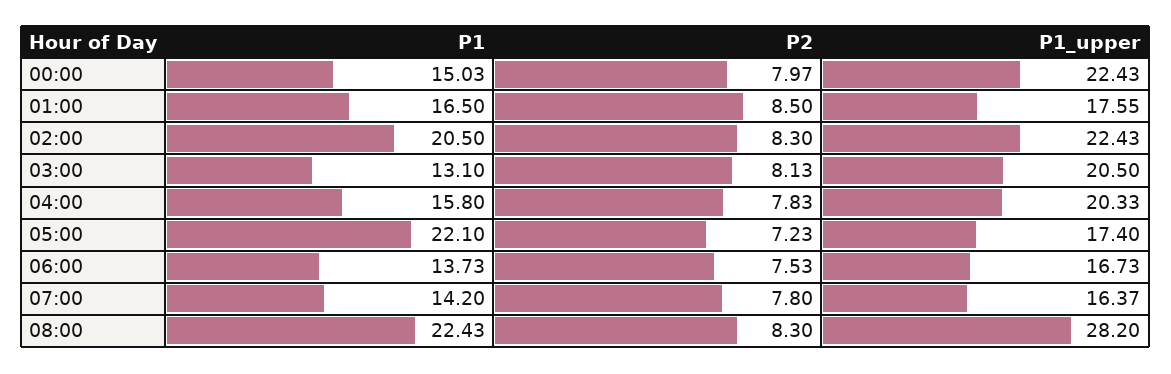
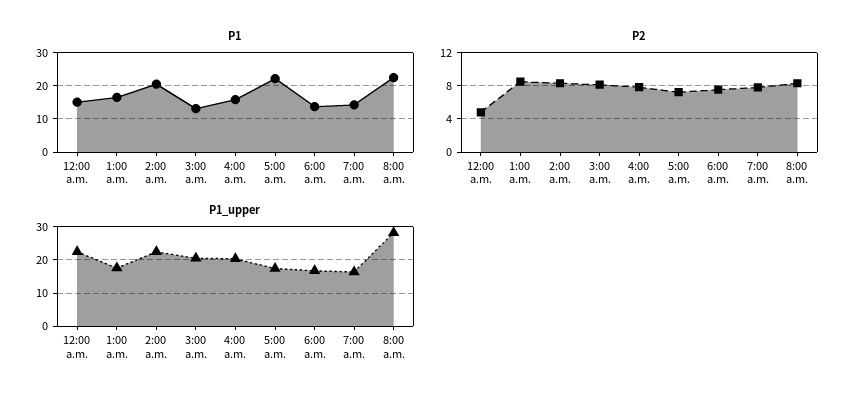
P2, 00:00: 7.97 -> 5

